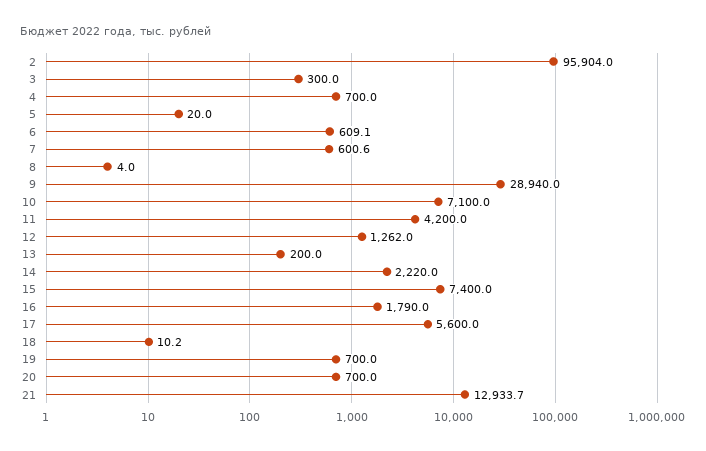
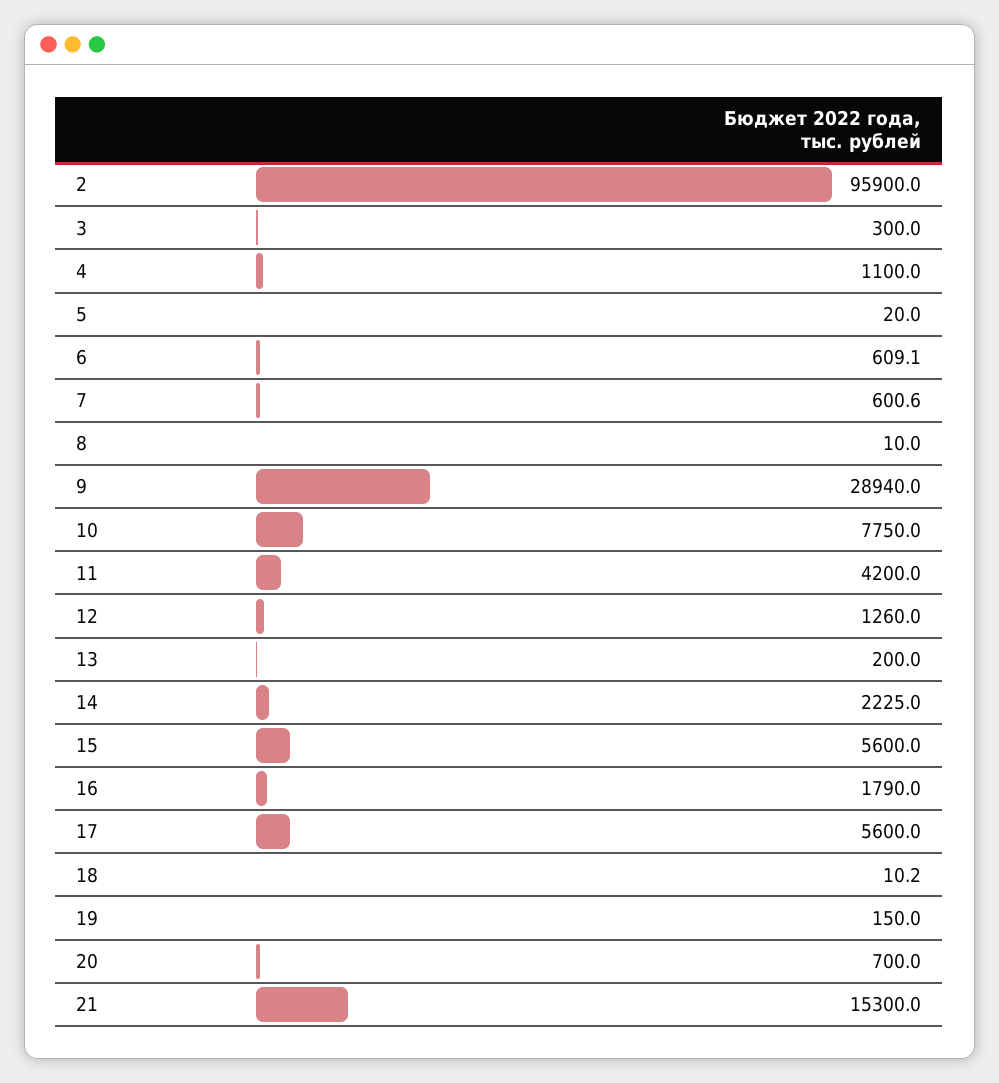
2: 95904 -> 95900
4: 700 -> 1100
8: 4 -> 10
10: 7100 -> 7750
12: 1262 -> 1260
14: 2220 -> 2225
15: 7400 -> 5600
19: 700 -> 150
21: 12933.7 -> 15300

